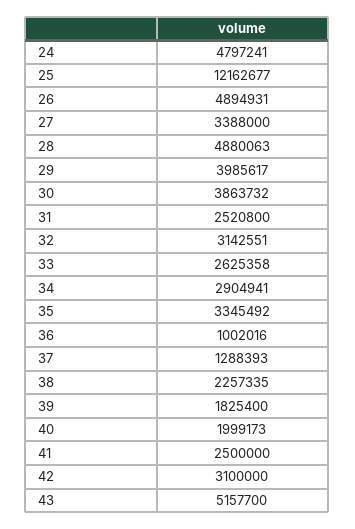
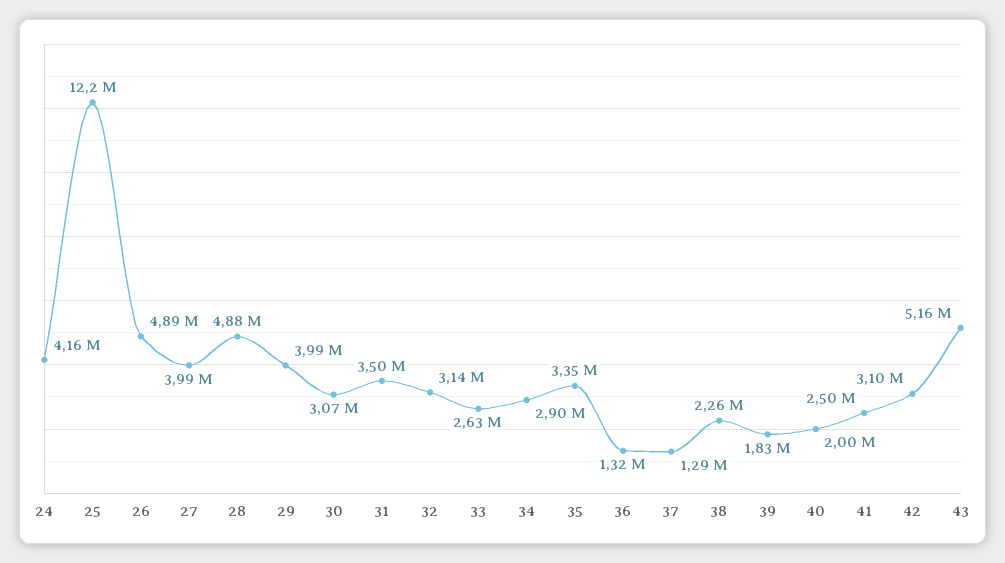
24: 4797241 -> 4160000
27: 3388000 -> 3990000
30: 3863732 -> 3070000
31: 2520800 -> 3500000
36: 1002016 -> 1320000

